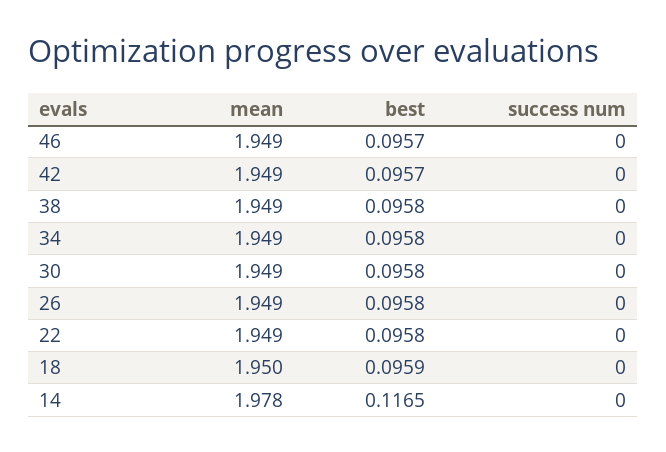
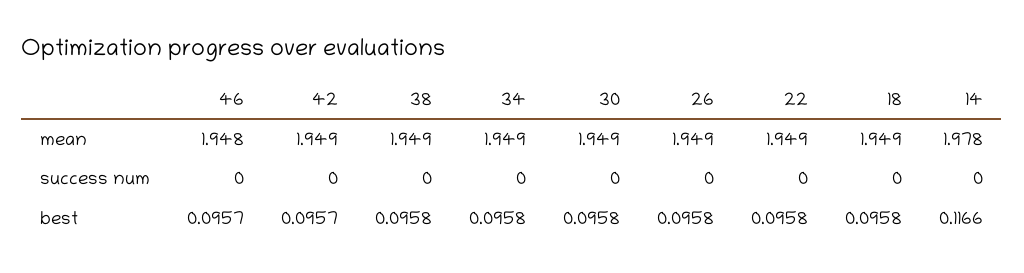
mean, 46: 1.949 -> 1.948
mean, 18: 1.95 -> 1.949
best, 18: 0.0959 -> 0.0958
best, 14: 0.1165 -> 0.1166

